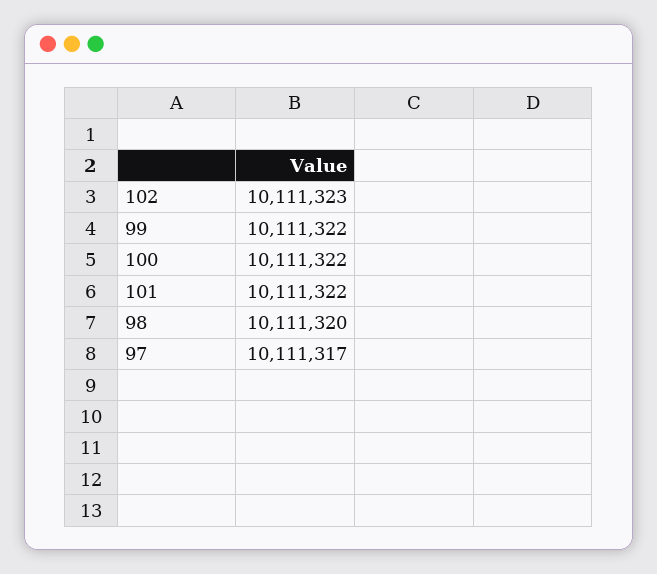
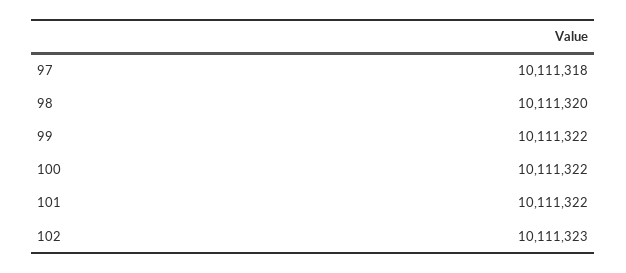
97: 10111317 -> 10111318

